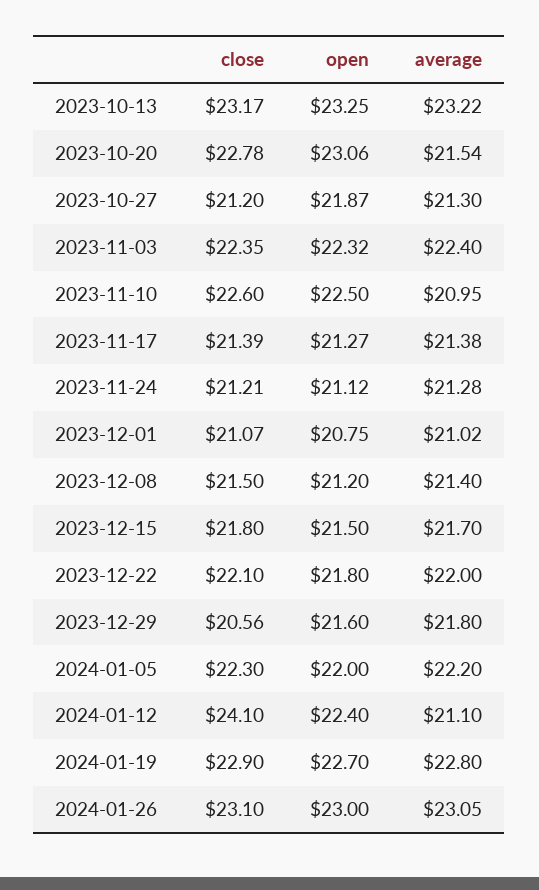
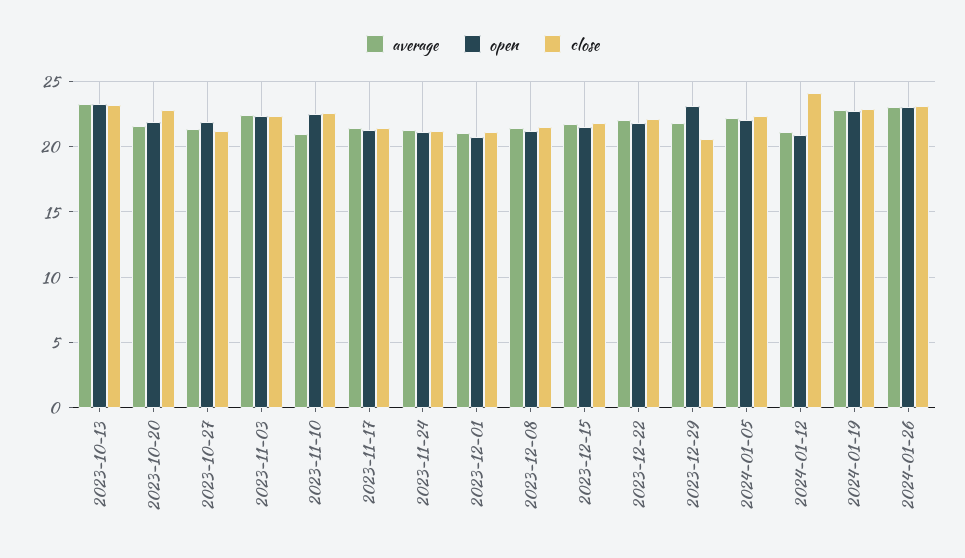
open, 2023-10-20: 23.06 -> 22
open, 2023-12-29: 21.6 -> 23
open, 2024-01-12: 22.4 -> 21

